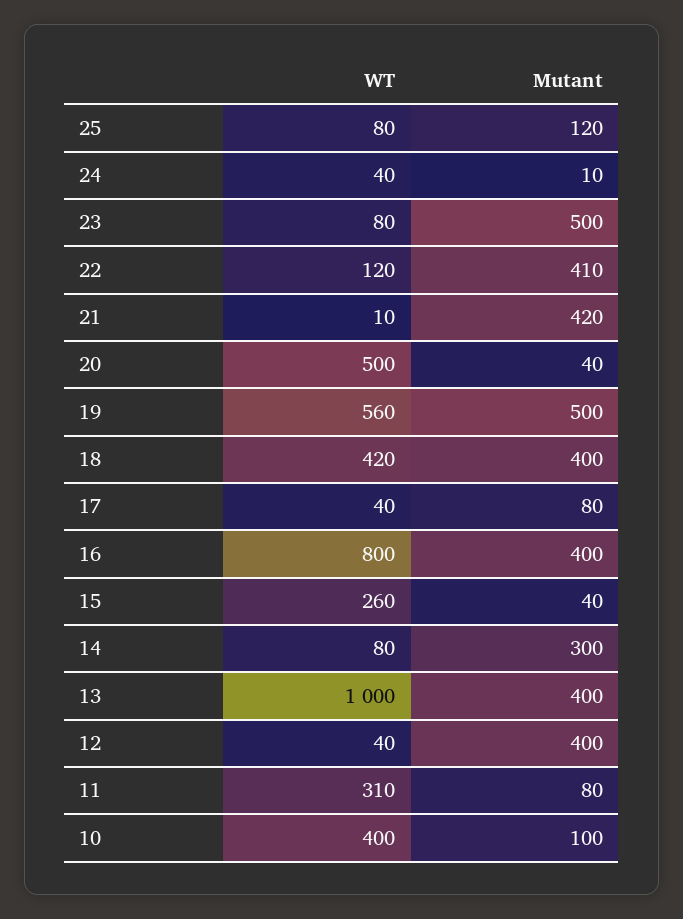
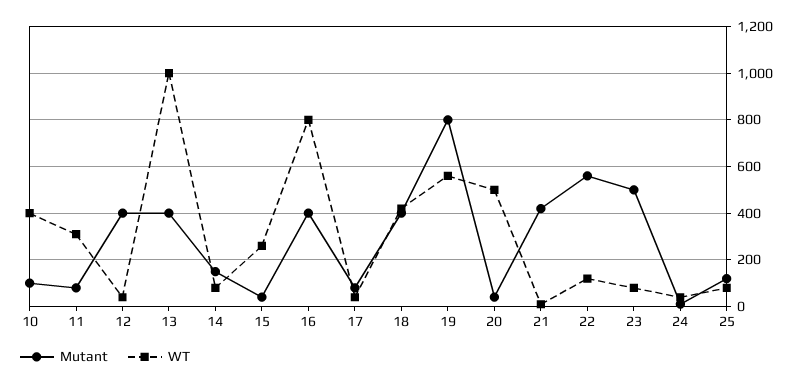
Mutant, 22: 410 -> 550
Mutant, 19: 500 -> 800
Mutant, 14: 300 -> 150

